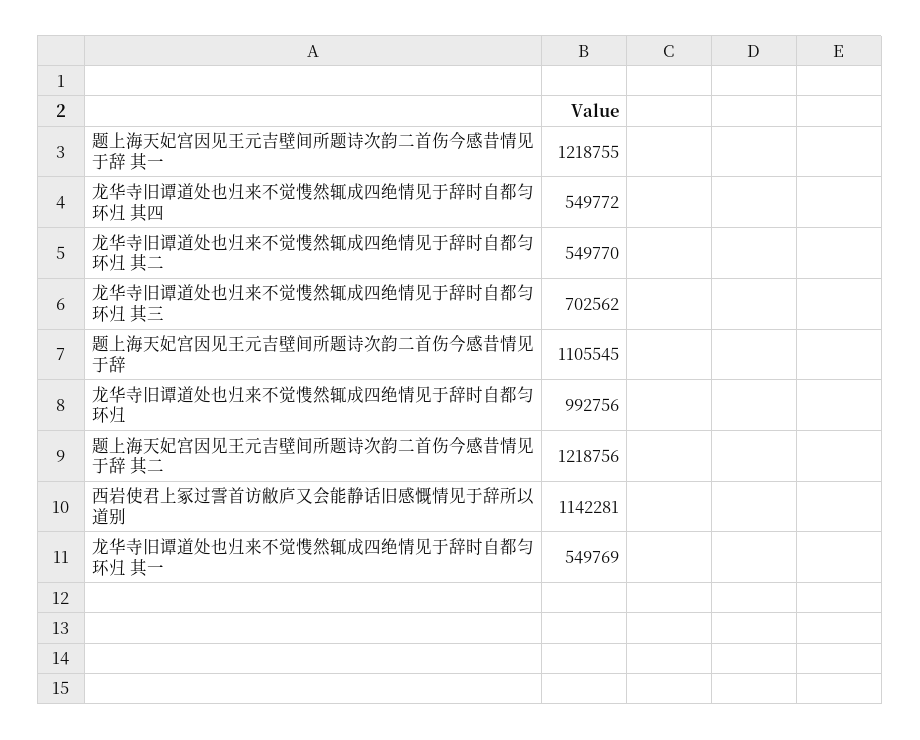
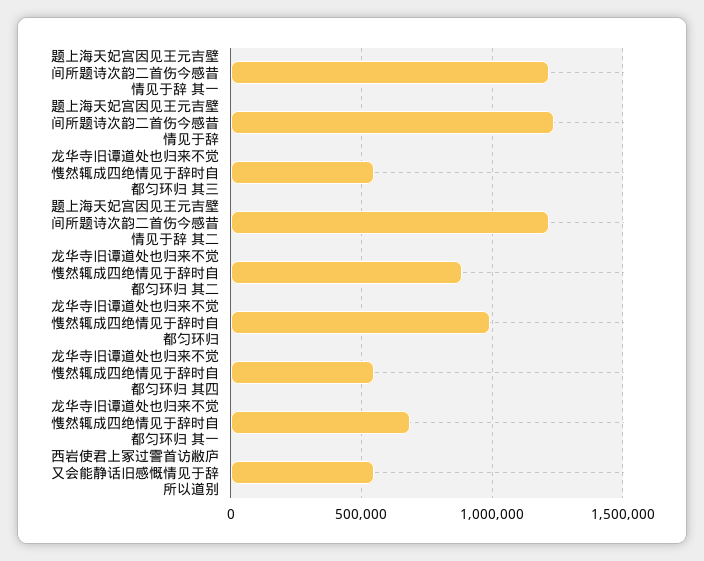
龙华寺旧谭道处也归来不觉愯然辄成四绝情见于辞时自都匀环归 其二: 549770 -> 900000
龙华寺旧谭道处也归来不觉愯然辄成四绝情见于辞时自都匀环归 其三: 702562 -> 550000
题上海天妃宫因见王元吉壁间所题诗次韵二首伤今感昔情见于辞: 1105545 -> 1250000
西岩使君上冢过霅首访敝庐又会能静话旧感慨情见于辞所以道别: 1142281 -> 550000
龙华寺旧谭道处也归来不觉愯然辄成四绝情见于辞时自都匀环归 其一: 549769 -> 700000

